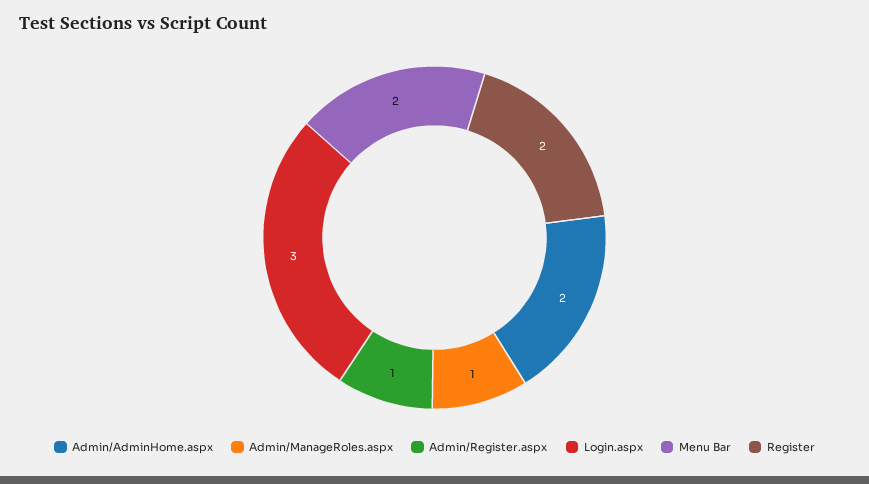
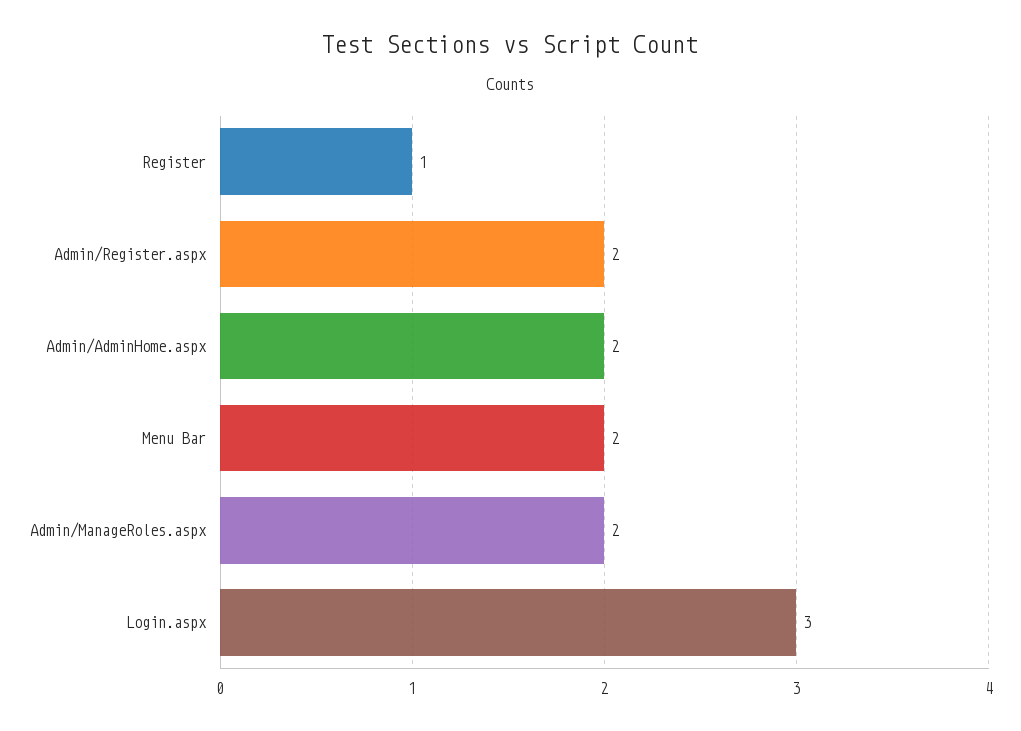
Admin/ManageRoles.aspx: 1 -> 2
Admin/Register.aspx: 1 -> 2
Register: 2 -> 1

